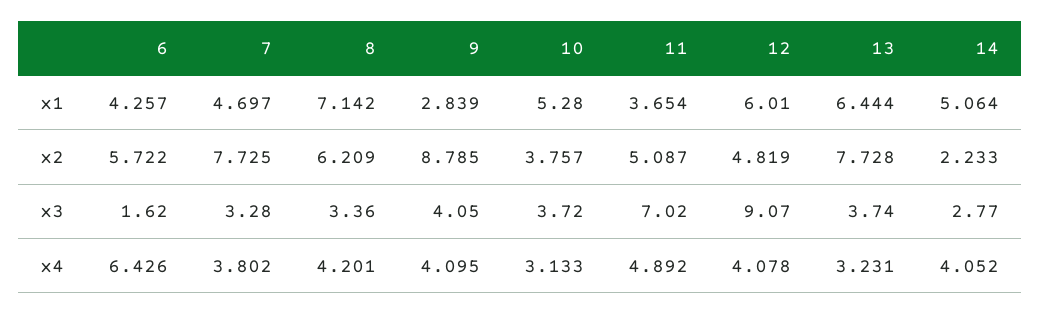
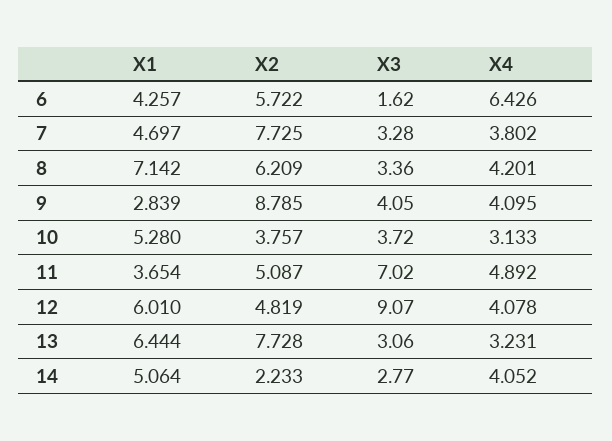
13, x3: 3.74 -> 3.06

